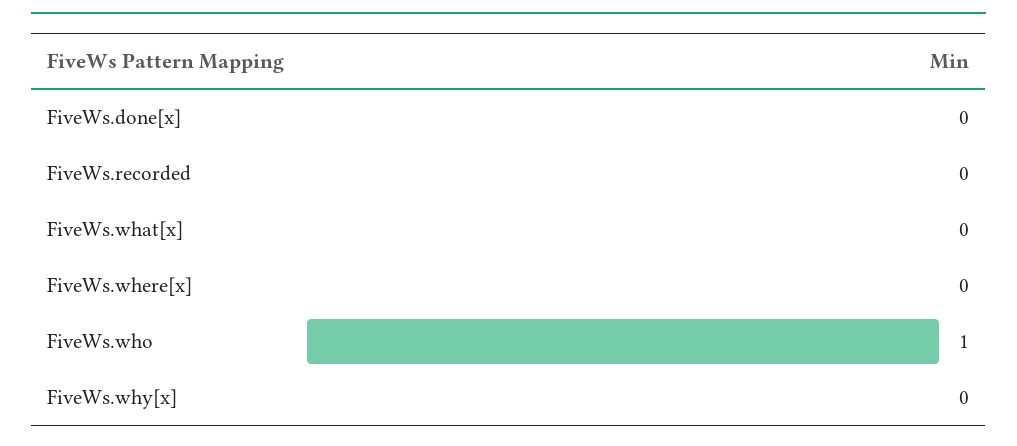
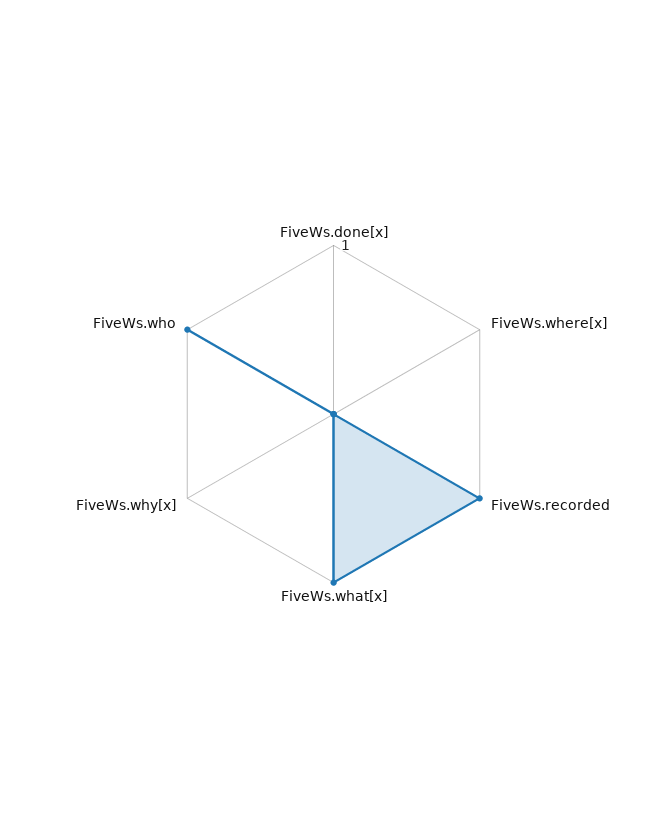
FiveWs.recorded: 0 -> 1
FiveWs.what[x]: 0 -> 1

